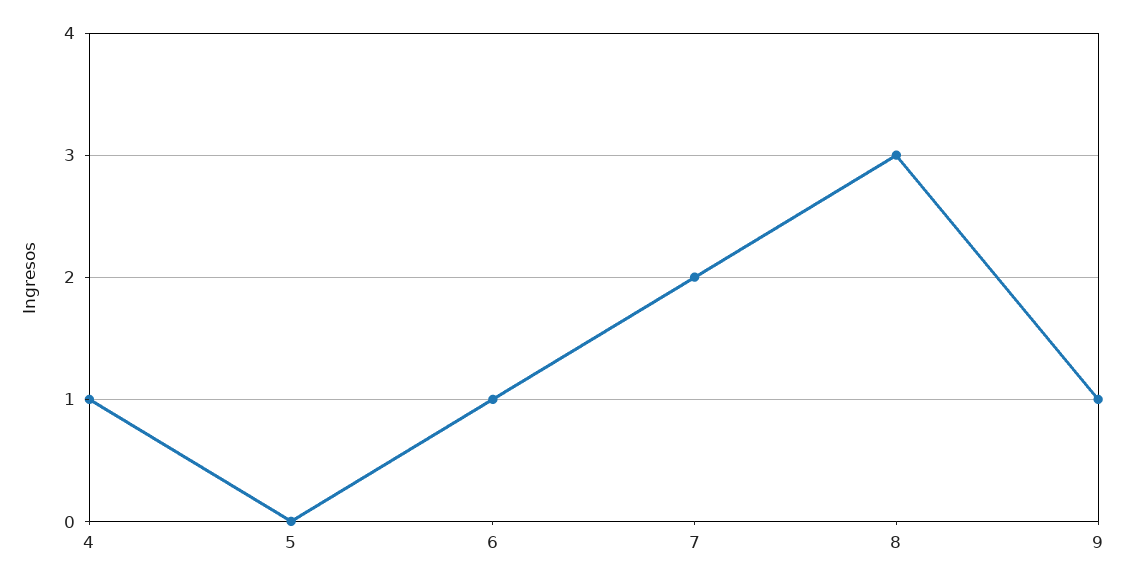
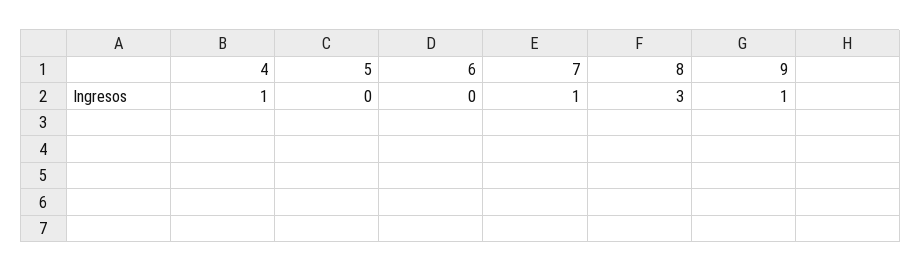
6: 1 -> 0
7: 2 -> 1

